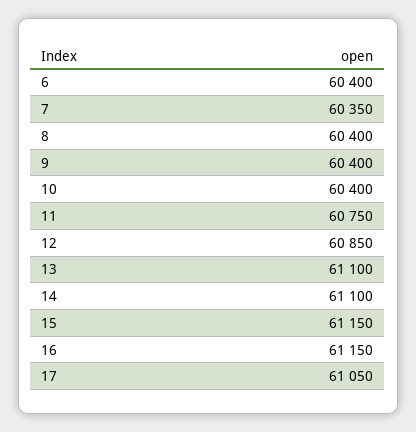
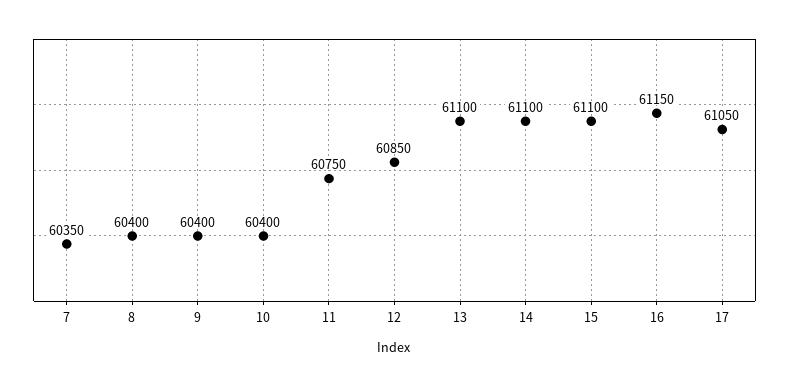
6: 60400 -> none
15: 61150 -> 61100

